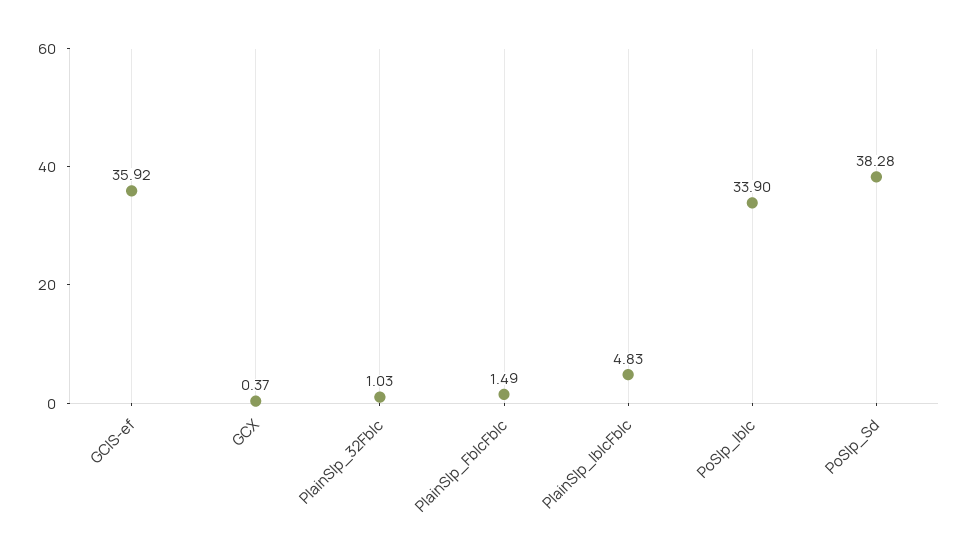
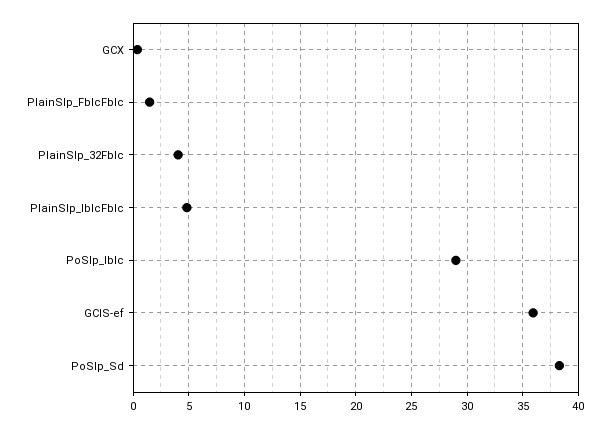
PlainSlp_32Fblc: 1.03 -> 4
PoSlp_Iblc: 33.9 -> 29

